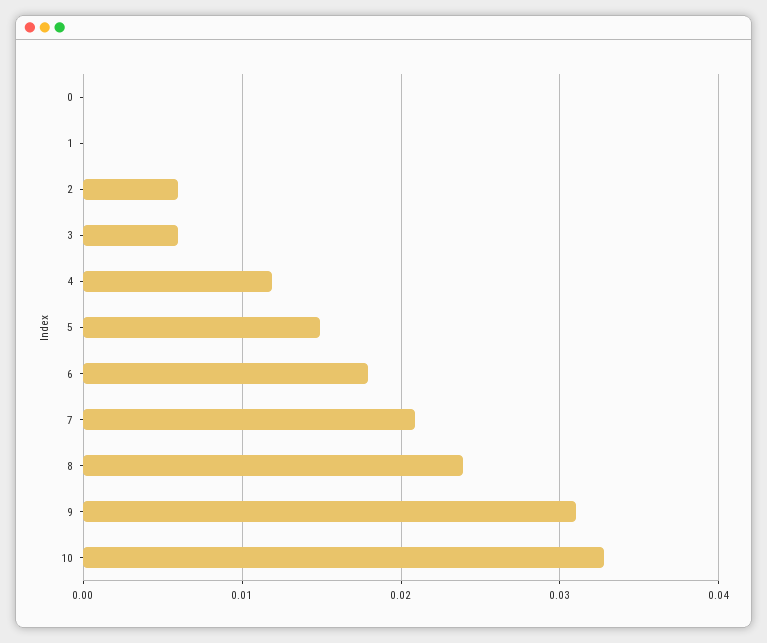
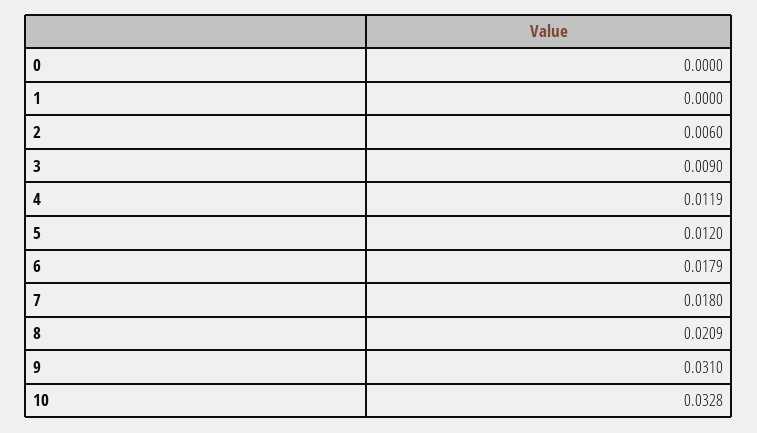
3: 0.006 -> 0.009
5: 0.015 -> 0.012
7: 0.021 -> 0.018
8: 0.024 -> 0.0209

